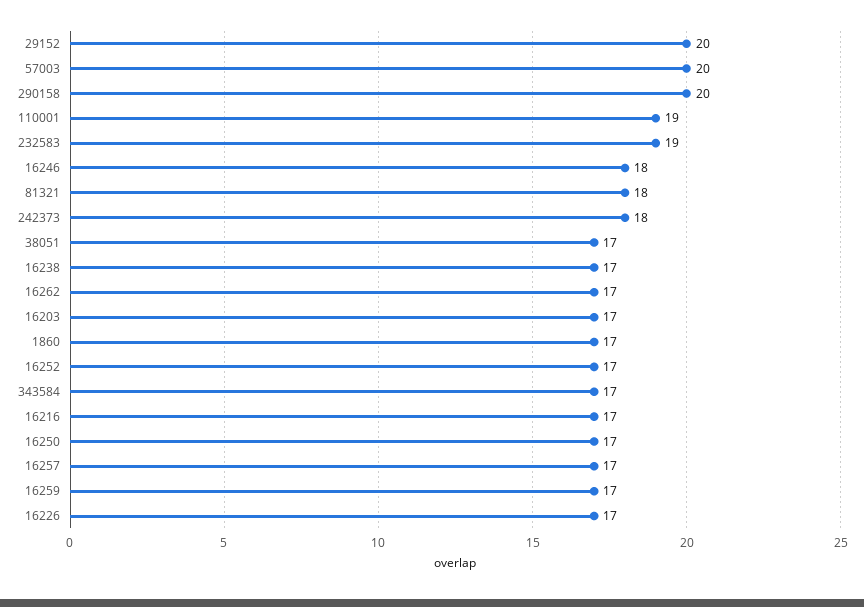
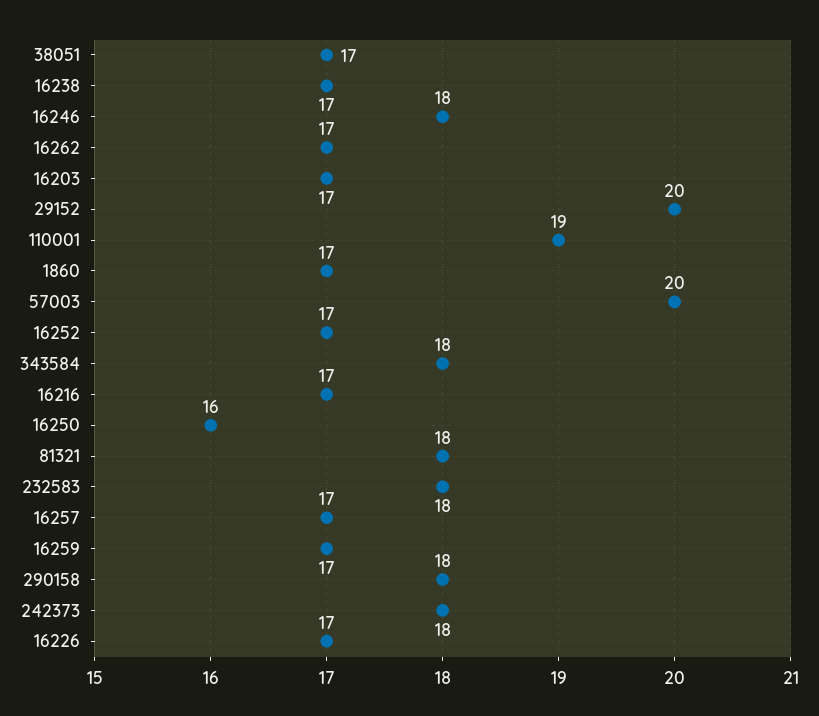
290158: 20 -> 18
232583: 19 -> 18
343584: 17 -> 18
16250: 17 -> 16

